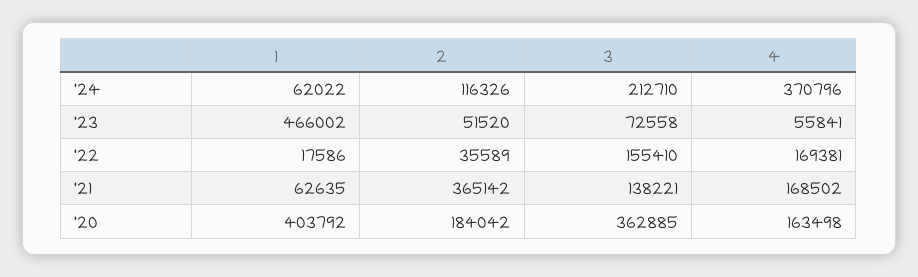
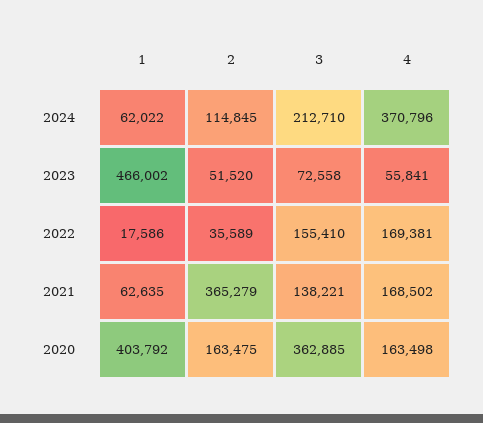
2, '24: 116326 -> 114845
2, '21: 365142 -> 365279
2, '20: 184042 -> 163475

